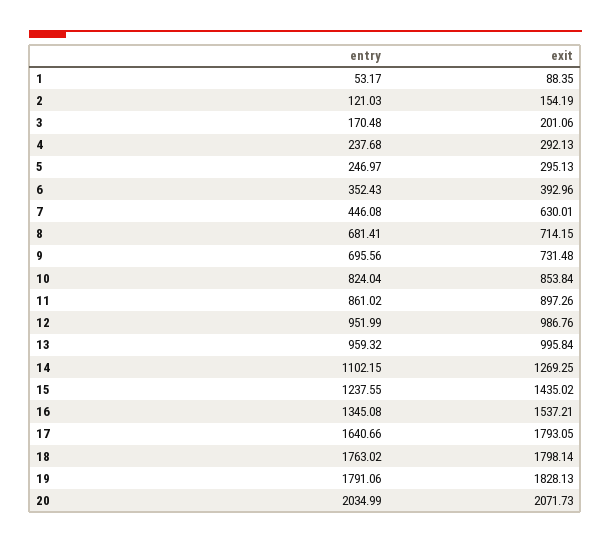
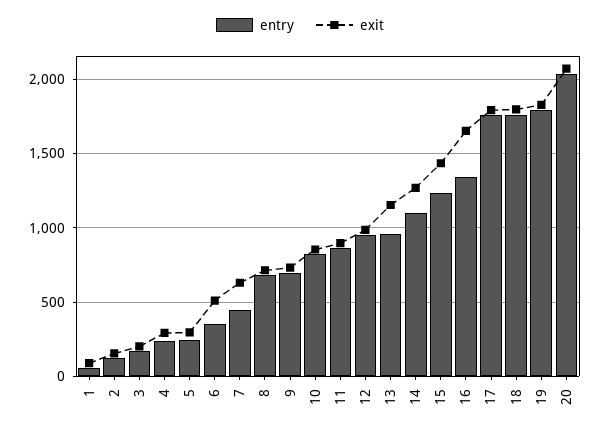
exit, 6: 392.96 -> 500
exit, 13: 995.84 -> 1150
exit, 16: 1537.21 -> 1650
entry, 17: 1640.66 -> 1750

